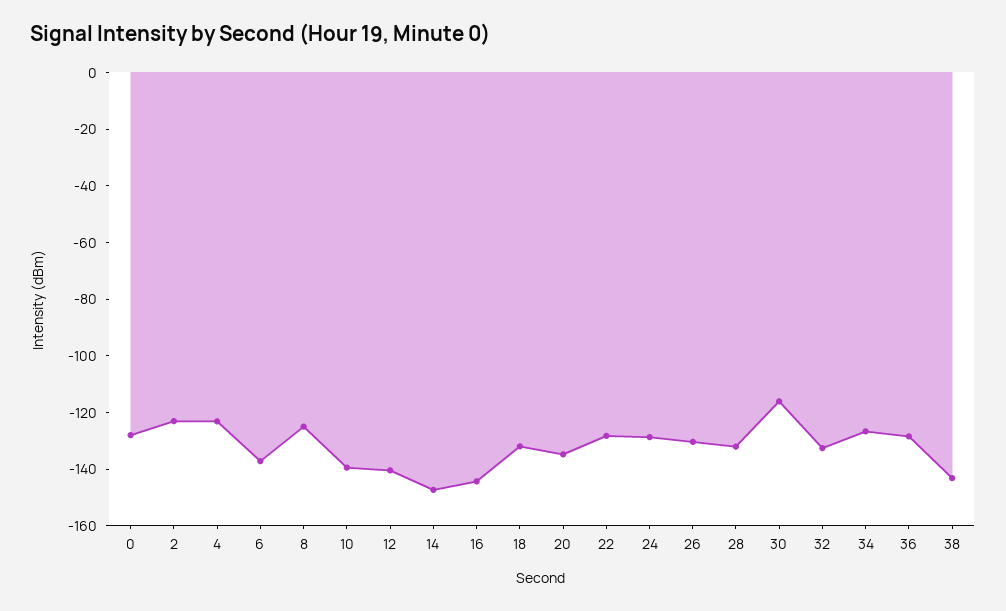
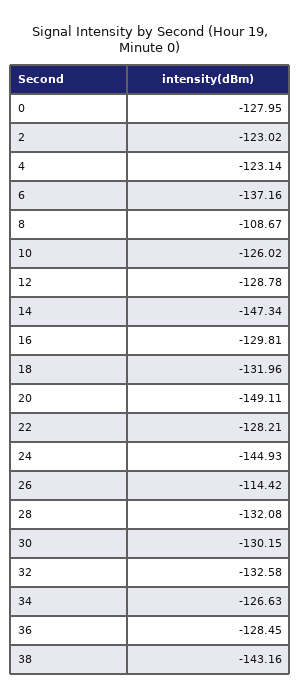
8: -125 -> -108.67
10: -140 -> -126.02
12: -140 -> -128.78
16: -145 -> -129.81
20: -135 -> -149.11
24: -130 -> -144.93
26: -130 -> -114.42
30: -115 -> -130.15

